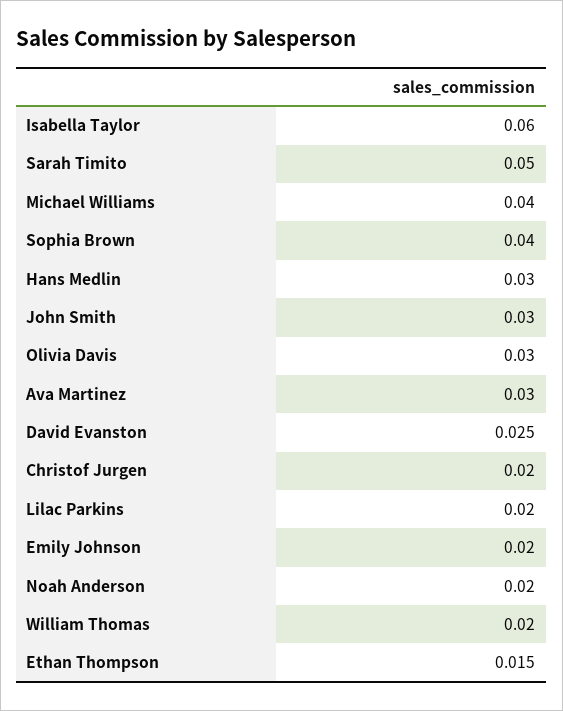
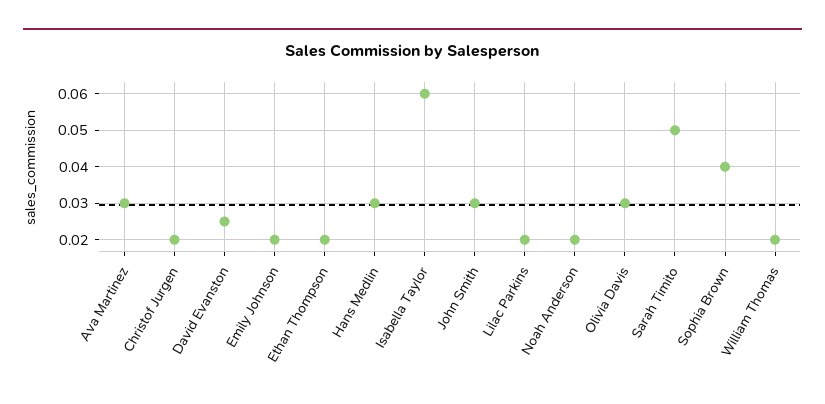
Michael Williams: 0.04 -> none
Ethan Thompson: 0.015 -> 0.02

